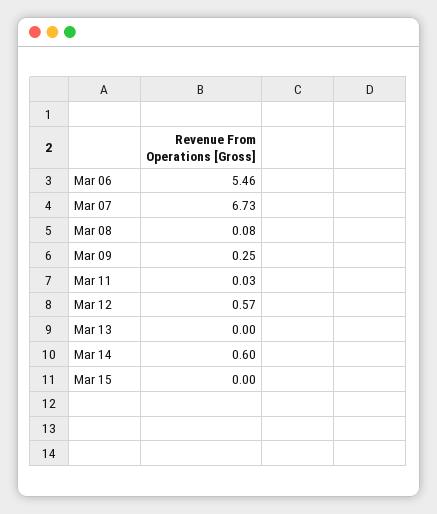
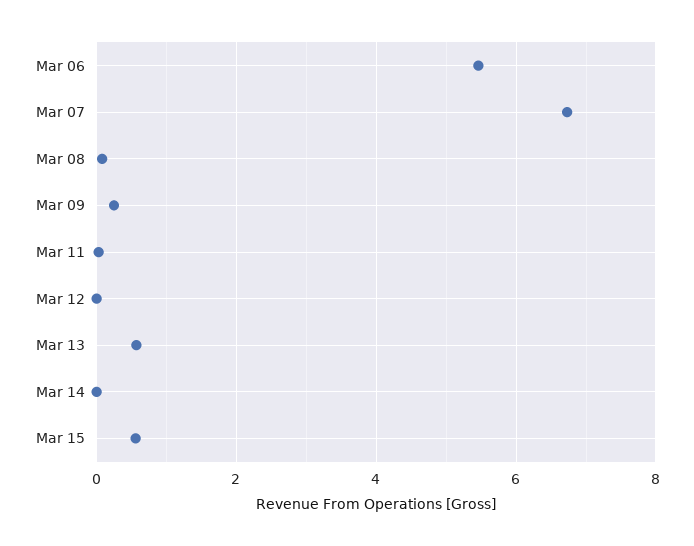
Mar 12: 0.57 -> 0
Mar 13: 0 -> 0.6
Mar 14: 0.6 -> 0
Mar 15: 0 -> 0.6

